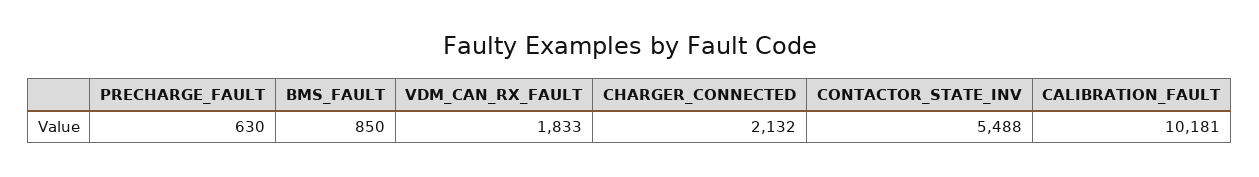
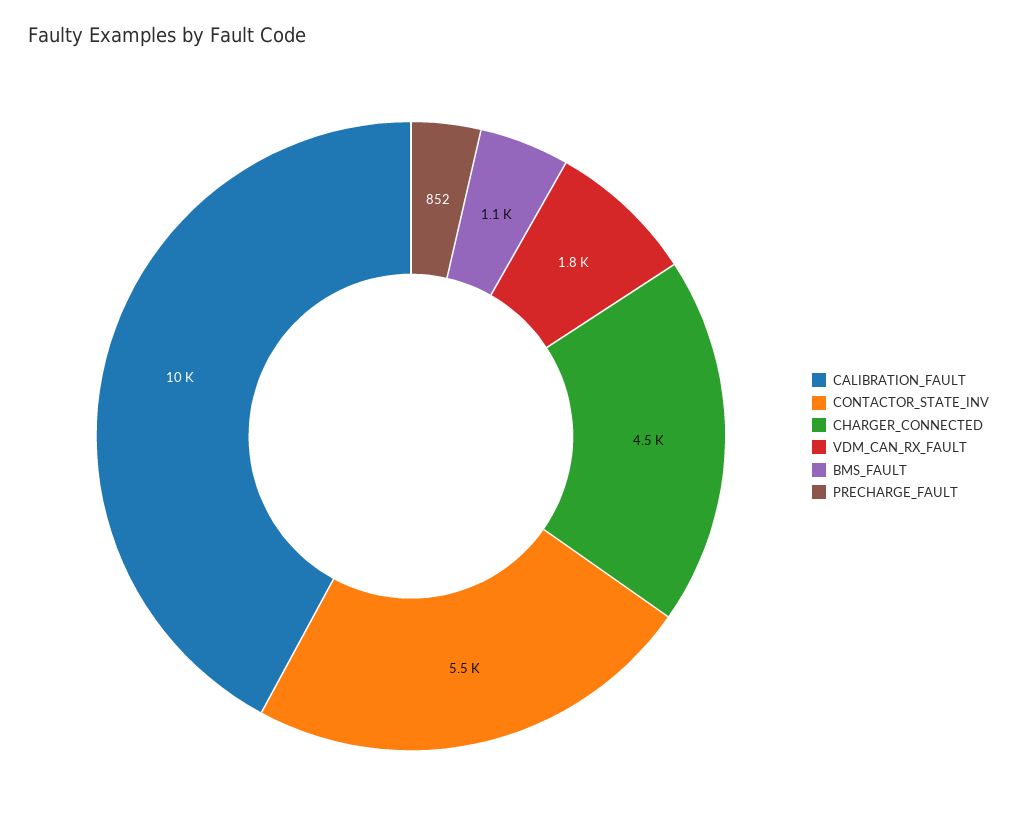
PRECHARGE_FAULT: 630 -> 852
BMS_FAULT: 850 -> 1100
CHARGER_CONNECTED: 2132 -> 4500

